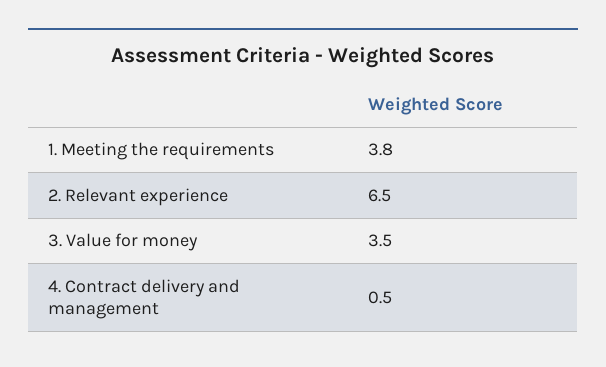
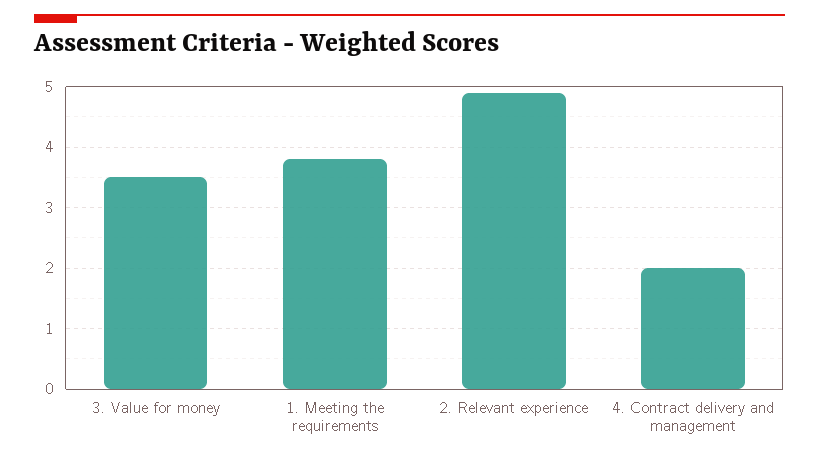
2. Relevant experience: 6.5 -> 4.9
4. Contract delivery and management: 0.5 -> 2

